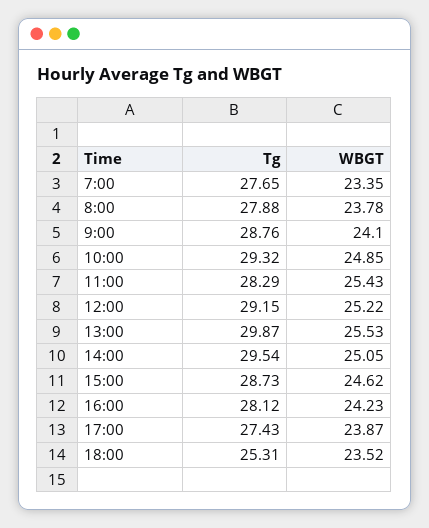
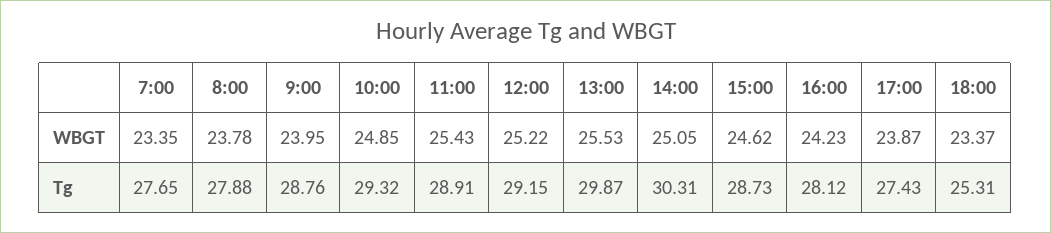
WBGT, 9:00: 24.1 -> 23.95
Tg, 11:00: 28.29 -> 28.91
Tg, 14:00: 29.54 -> 30.31
WBGT, 18:00: 23.52 -> 23.37

